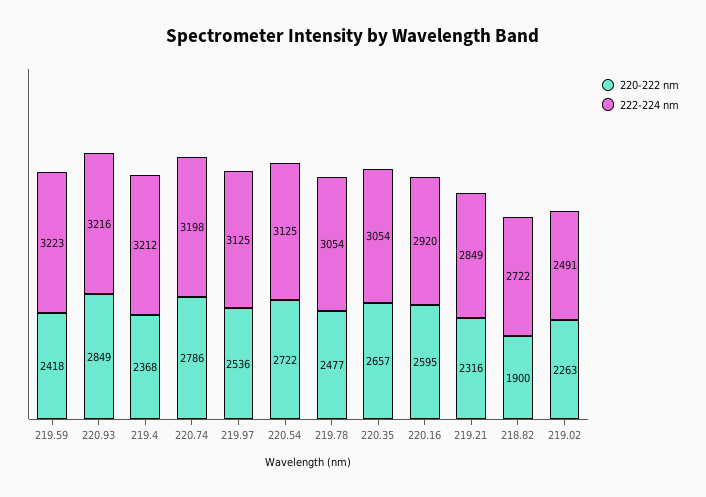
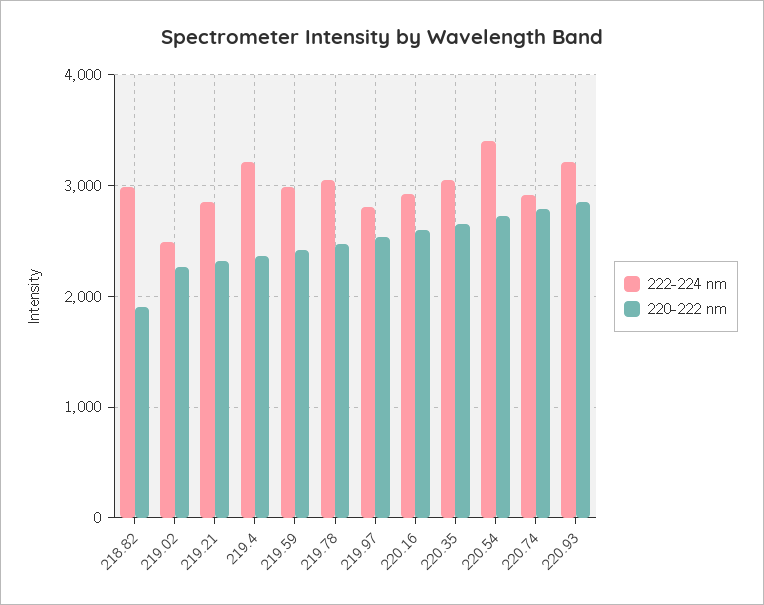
222-224 nm, 219.59: 3223 -> 3000
222-224 nm, 220.74: 3198 -> 2900
222-224 nm, 219.97: 3125 -> 2800
222-224 nm, 220.54: 3125 -> 3400
222-224 nm, 218.82: 2722 -> 3000

